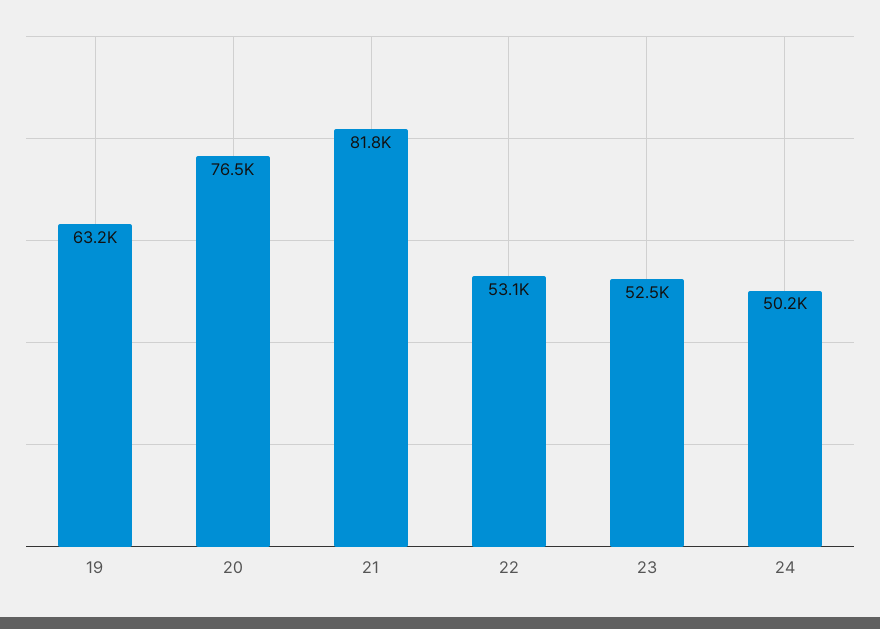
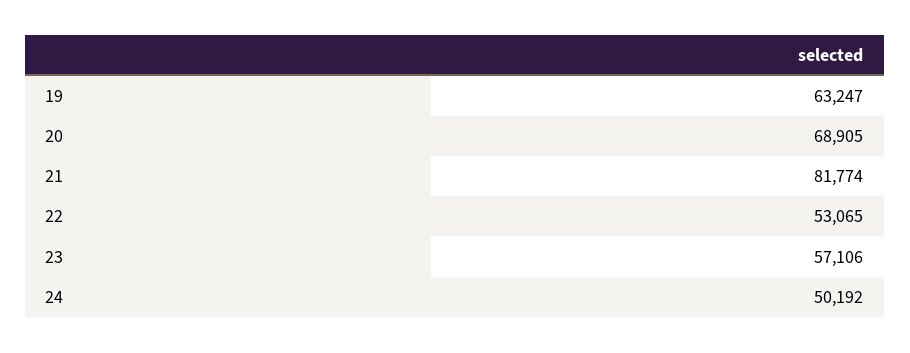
20: 76500 -> 68905
23: 52500 -> 57106

